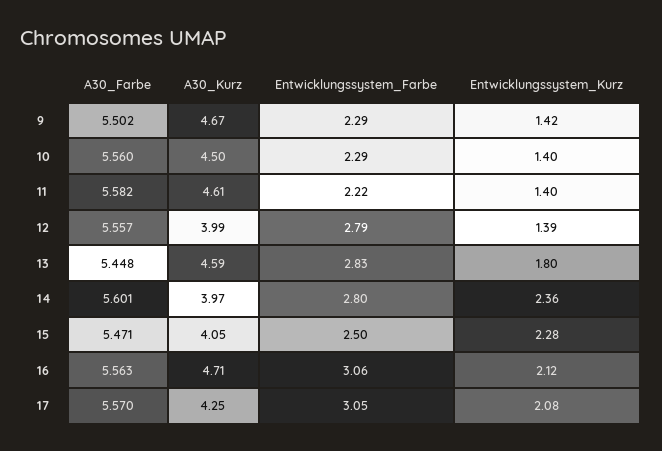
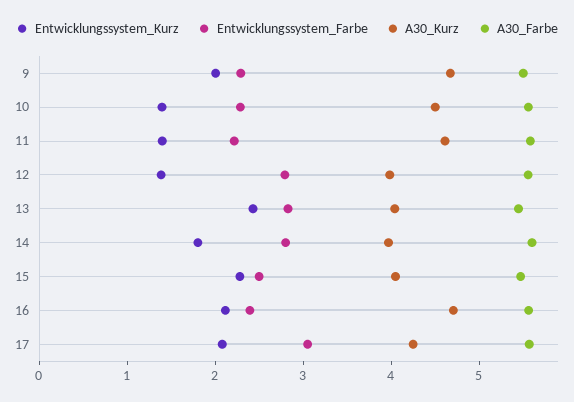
Entwicklungssystem_Kurz, 9: 1.42 -> 2
A30_Kurz, 13: 4.59 -> 4
Entwicklungssystem_Kurz, 13: 1.8 -> 2.4
Entwicklungssystem_Kurz, 14: 2.36 -> 1.8
Entwicklungssystem_Farbe, 16: 3.06 -> 2.4

